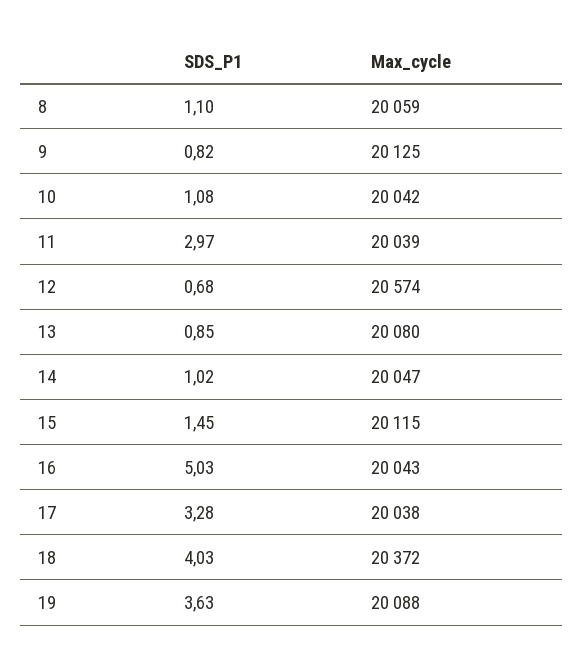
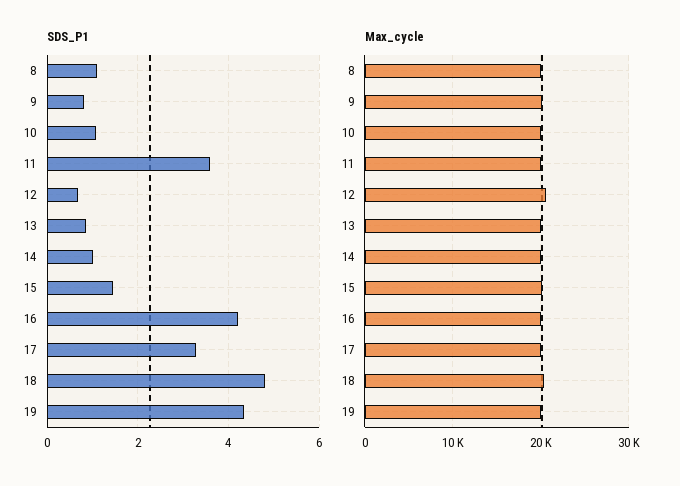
SDS_P1, 11: 2.97 -> 3.6
SDS_P1, 16: 5.03 -> 4.2
SDS_P1, 18: 4.03 -> 4.8
SDS_P1, 19: 3.63 -> 4.4

